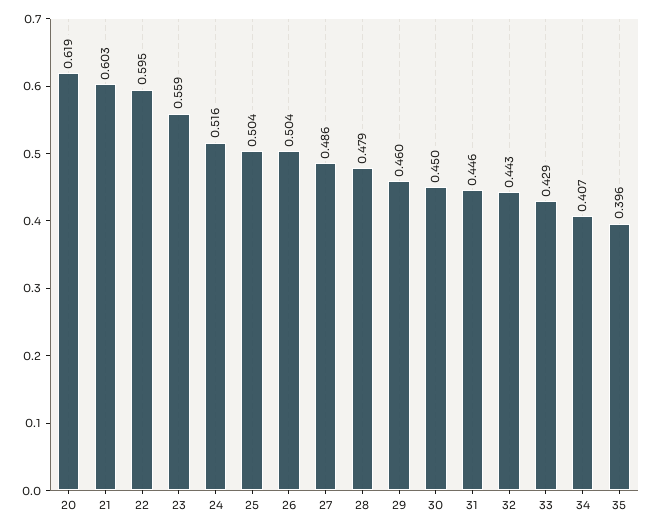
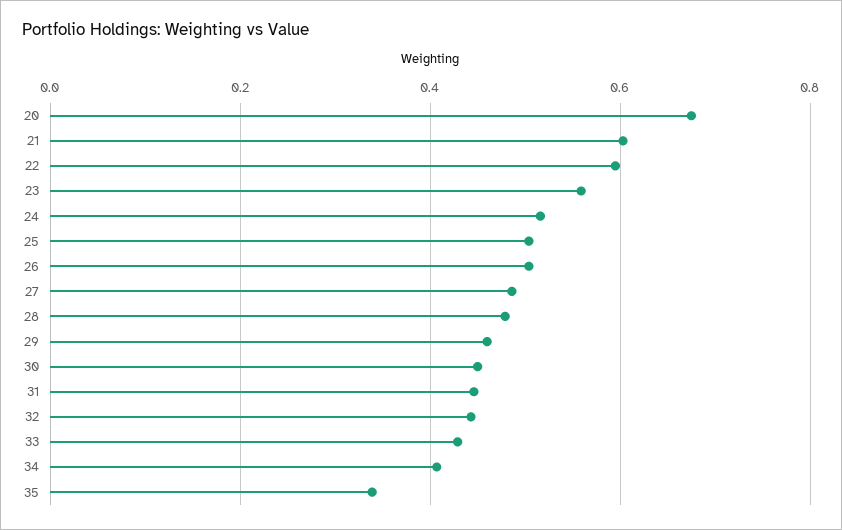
20: 0.619 -> 0.68
35: 0.396 -> 0.34

